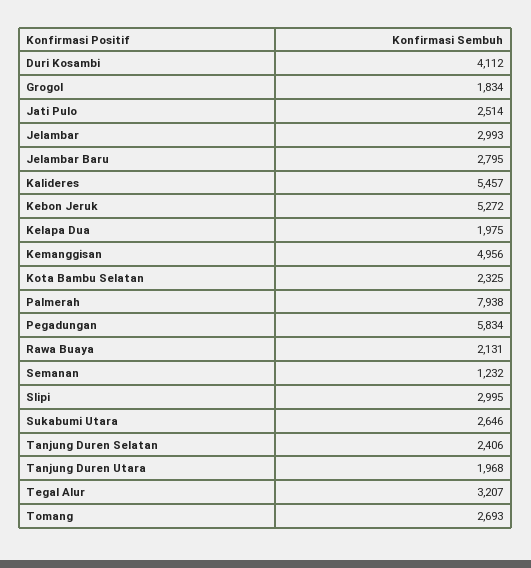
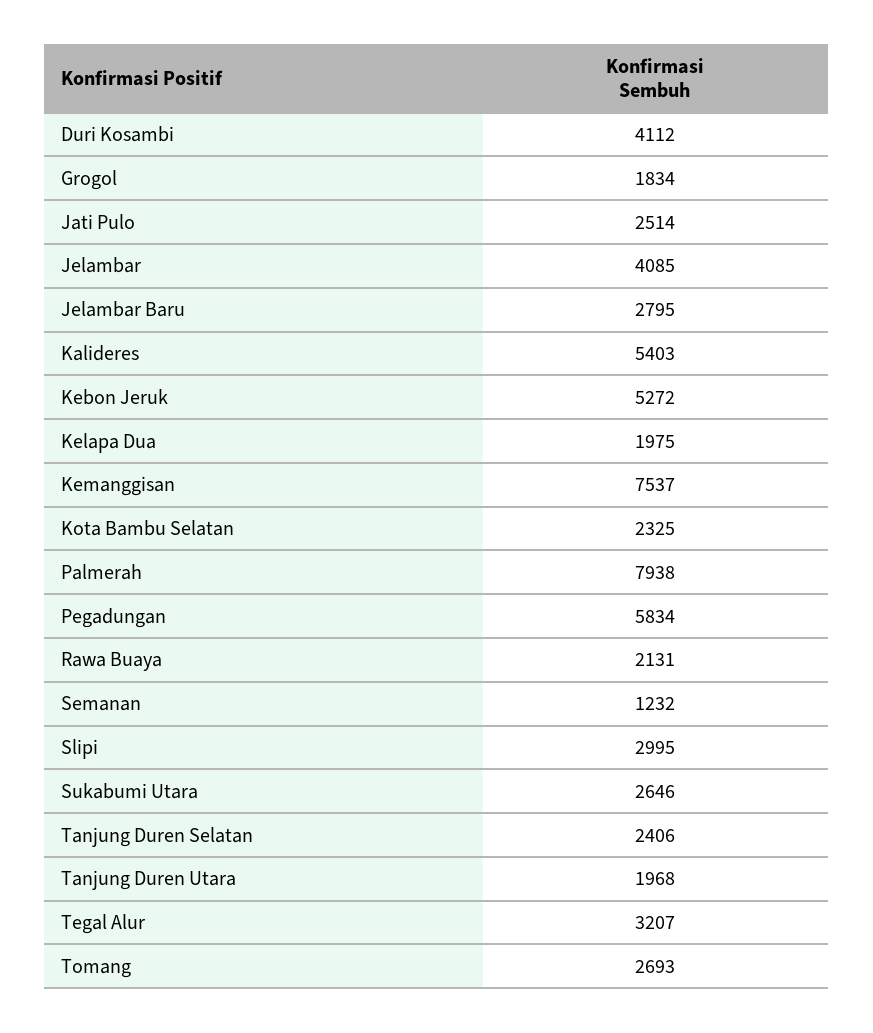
Jelambar: 2993 -> 4085
Kalideres: 5457 -> 5403
Kemanggisan: 4956 -> 7537

